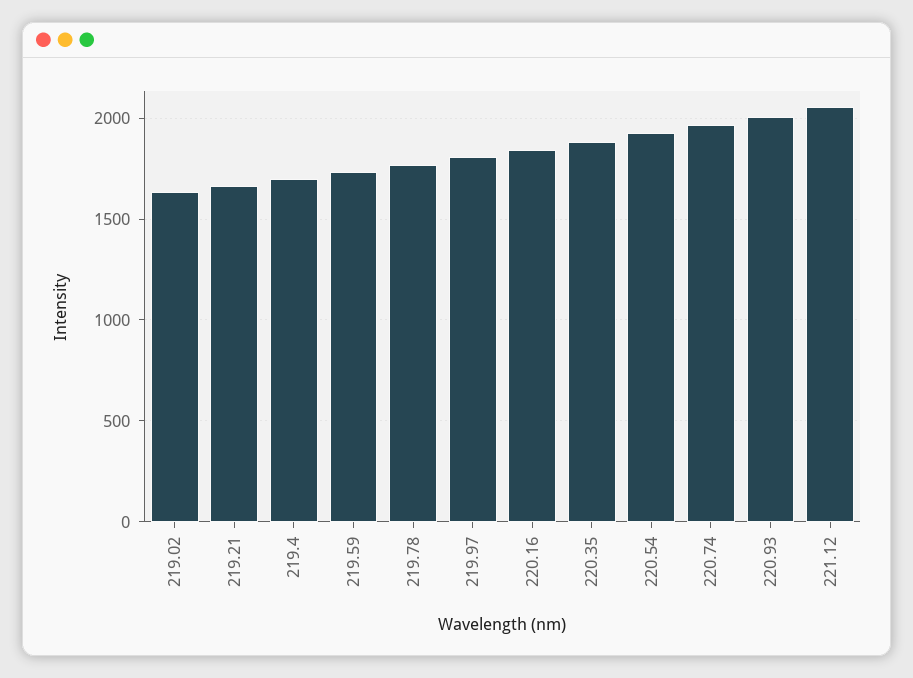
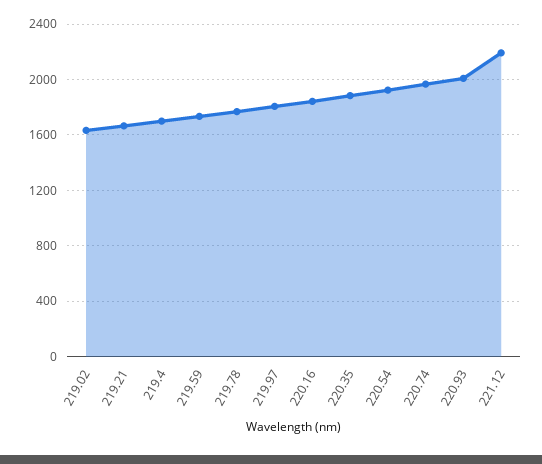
221.12: 2050 -> 2200

